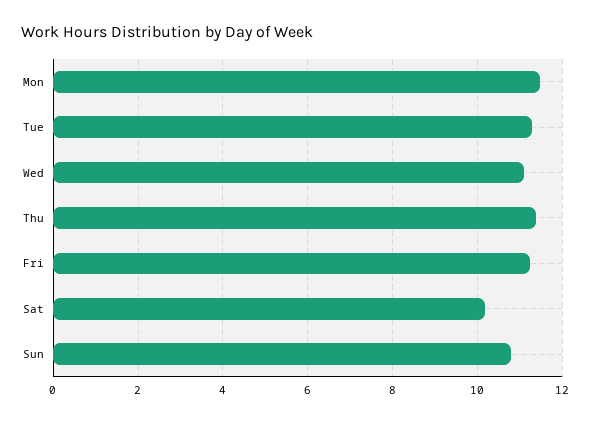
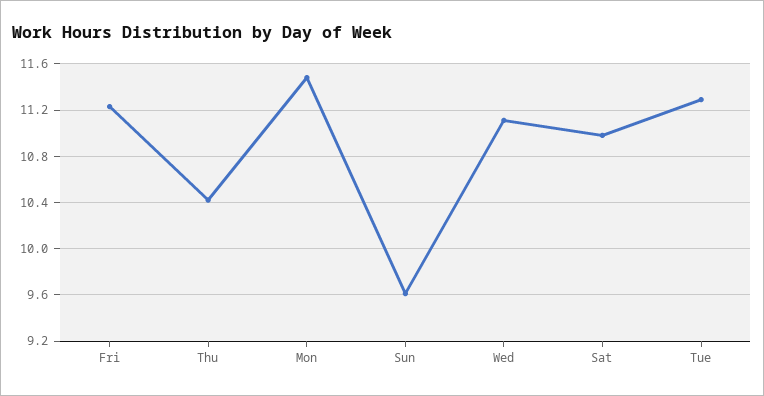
Thu: 11.4 -> 10.4
Sat: 10.2 -> 11
Sun: 10.8 -> 9.6

